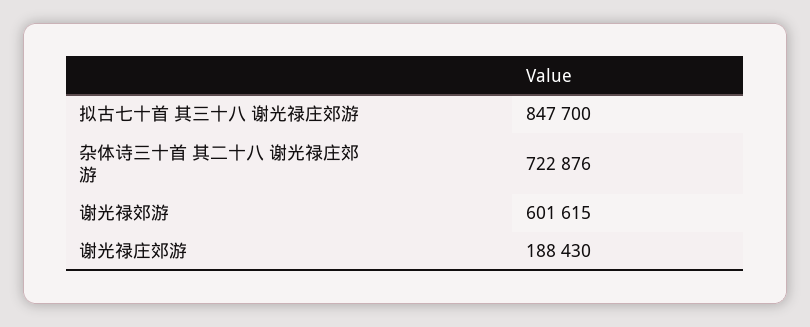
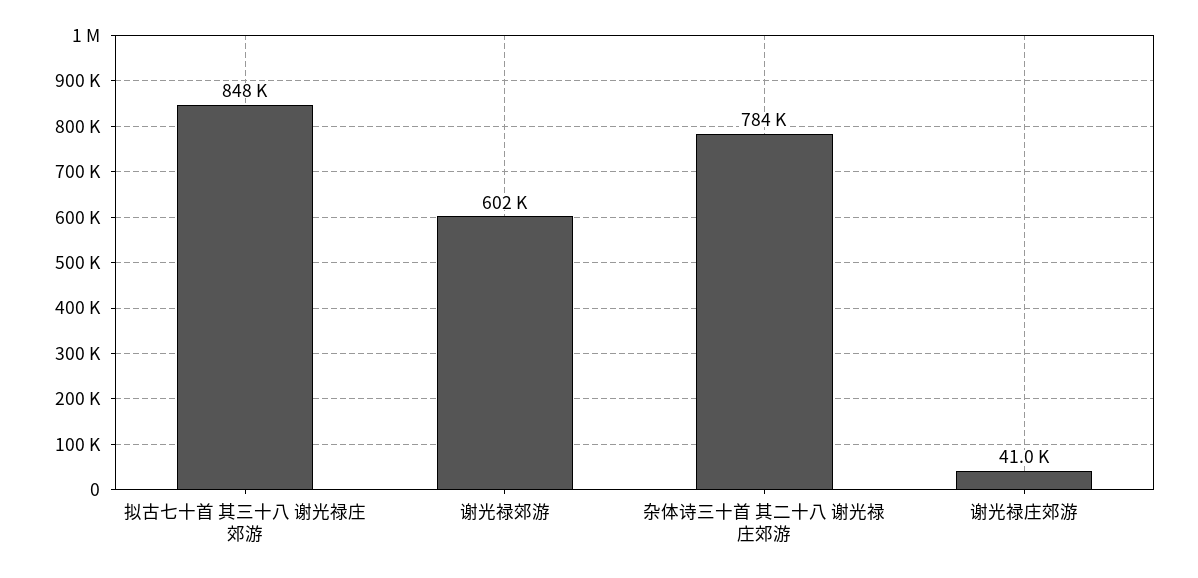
杂体诗三十首 其二十八 谢光禄庄郊游: 722876 -> 784000
谢光禄庄郊游: 188430 -> 41000

